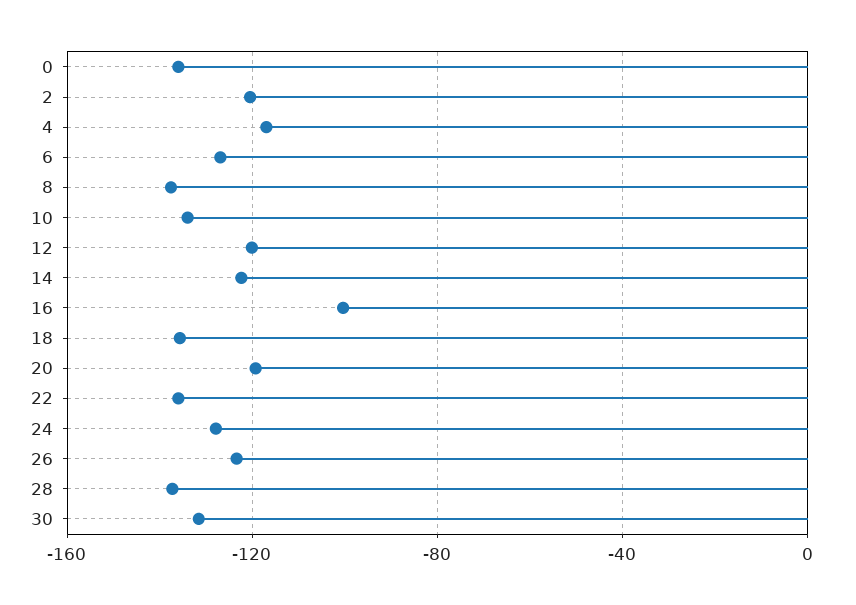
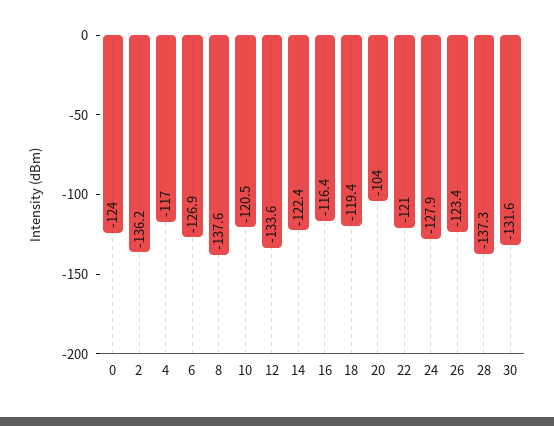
0: -135 -> -124
2: -120 -> -136.2
10: -135 -> -120.5
12: -120 -> -133.6
16: -100 -> -116.4
18: -135 -> -119.4
20: -120 -> -104
22: -135 -> -121

